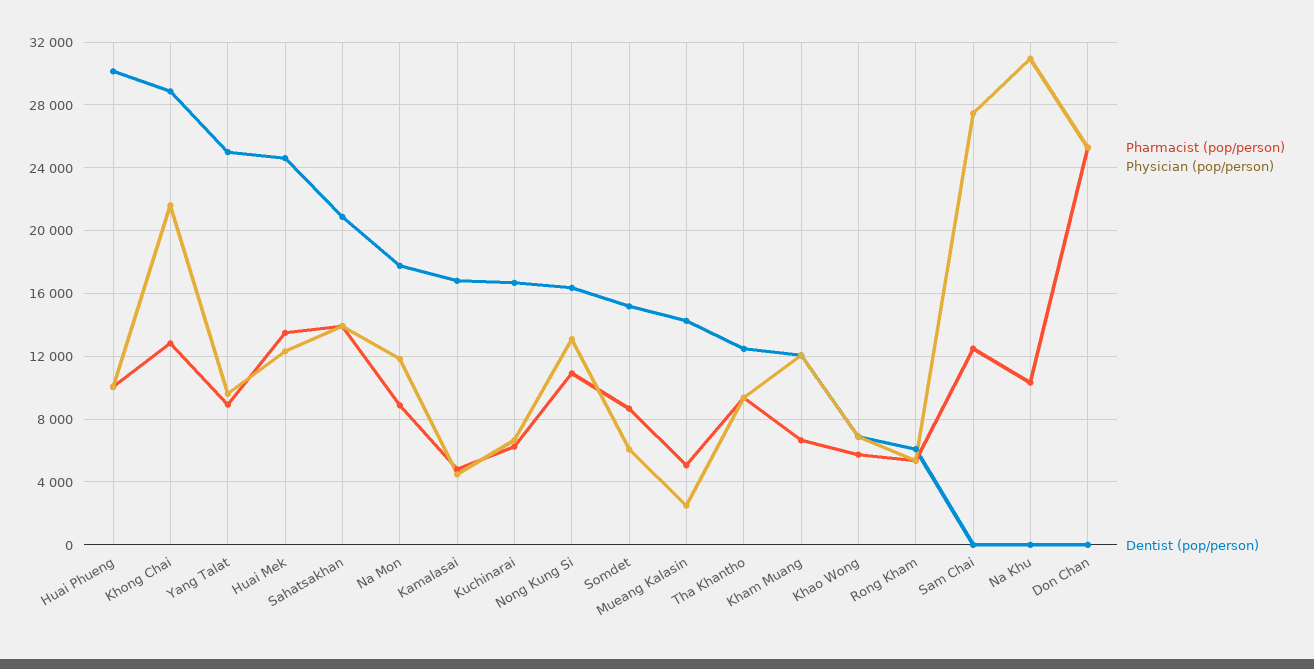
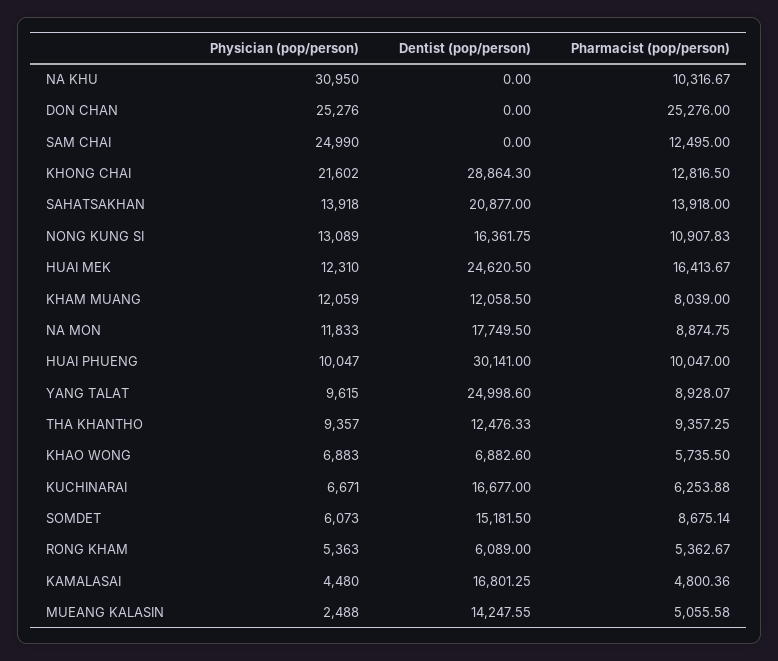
Pharmacist (pop/person), Huai Mek: 13500 -> 16413.67
Pharmacist (pop/person), Kham Muang: 6500 -> 8039
Physician (pop/person), Sam Chai: 27500 -> 24990

